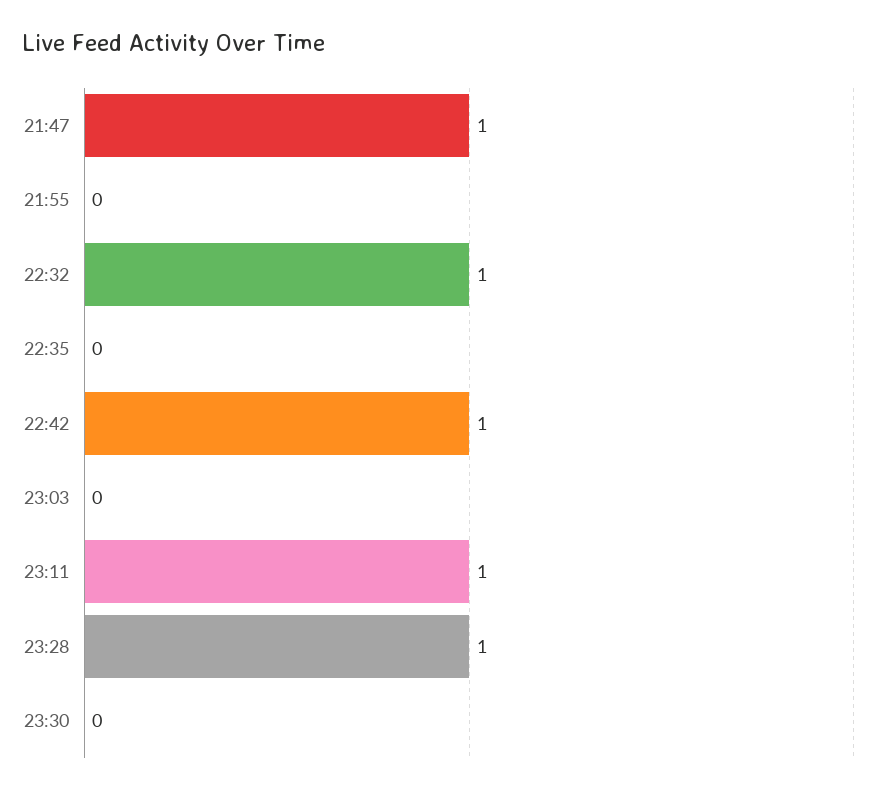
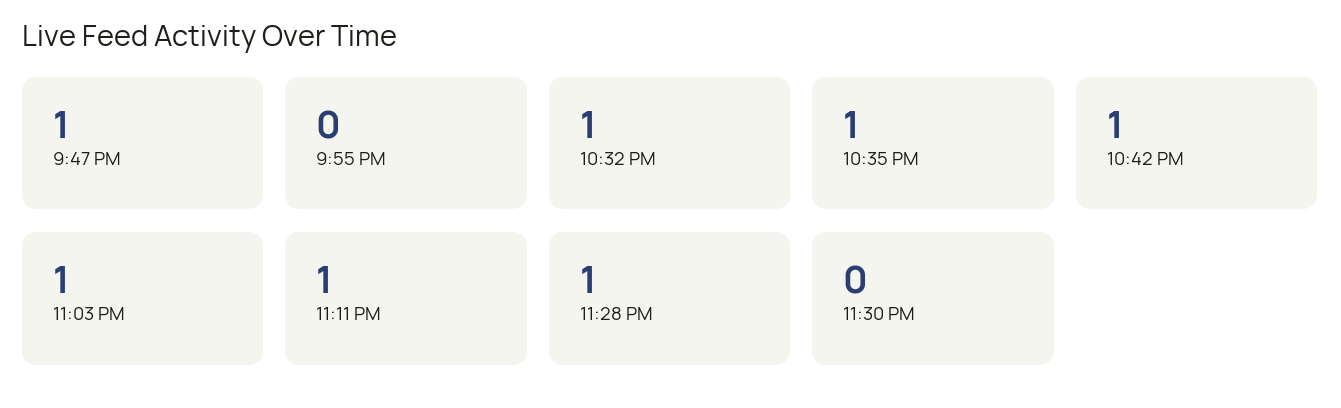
22:35: 0 -> 1
23:03: 0 -> 1

